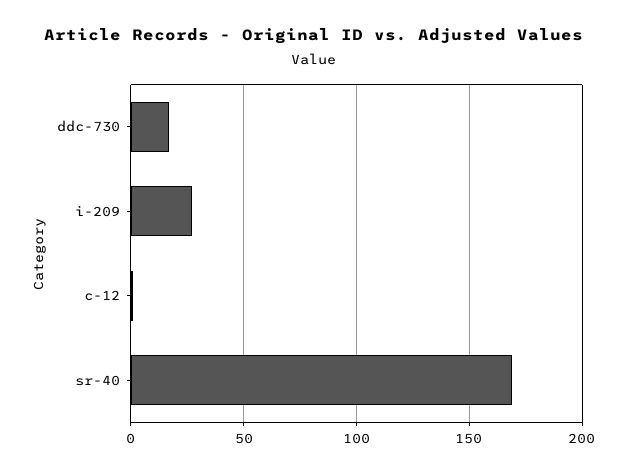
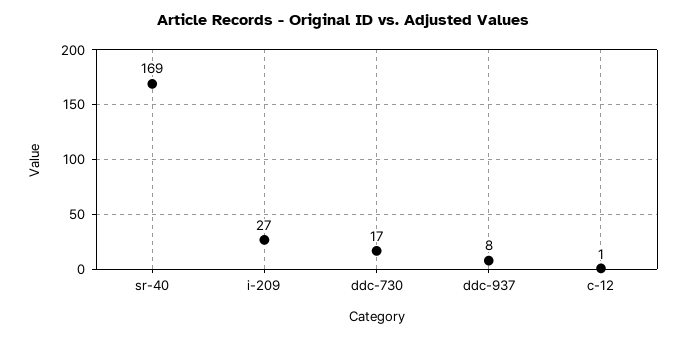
ddc-937: none -> 8

